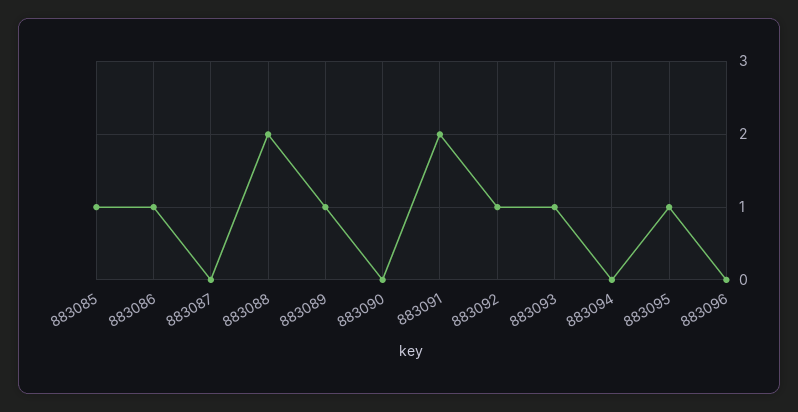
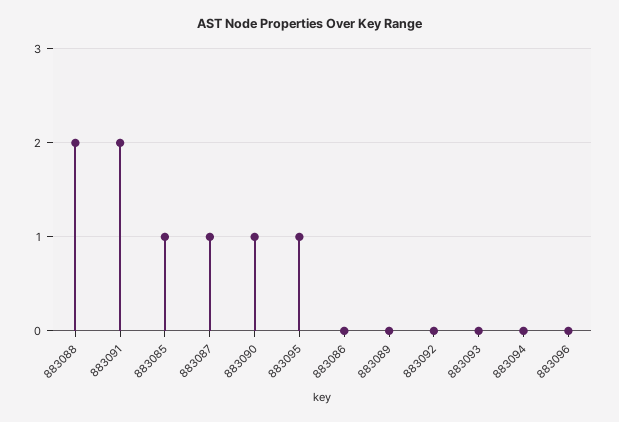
883086: 1 -> 0
883087: 0 -> 1
883089: 1 -> 0
883090: 0 -> 1
883092: 1 -> 0
883093: 1 -> 0

